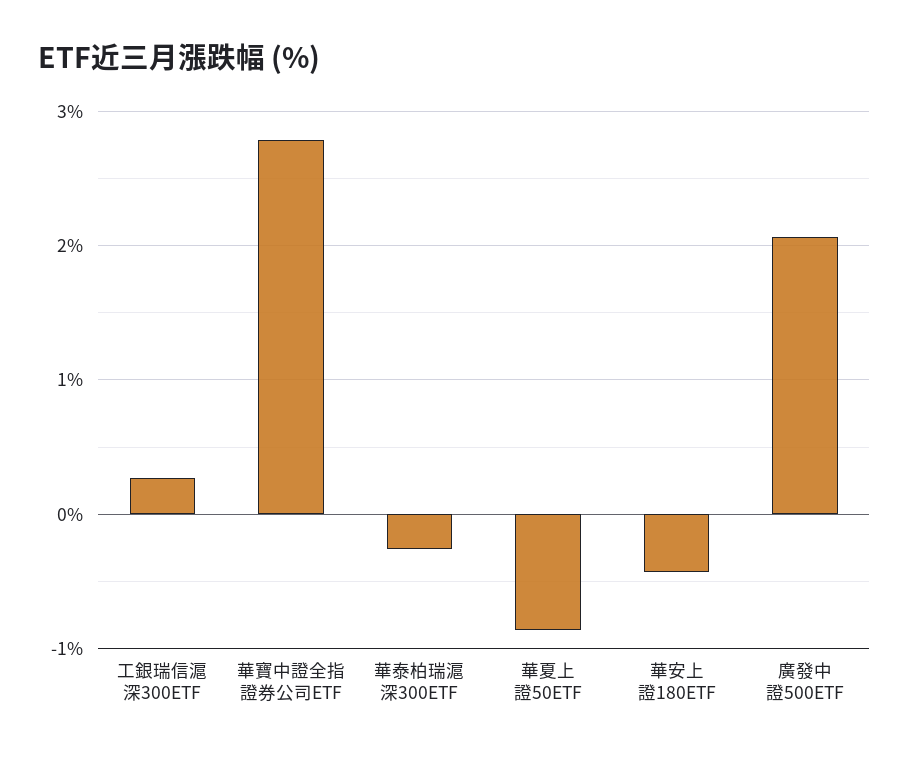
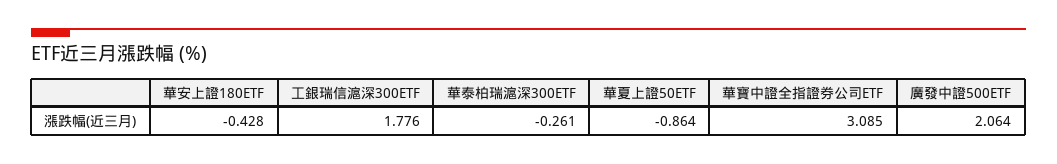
工銀瑞信滬深300ETF: 0.3 -> 1.776
華寶中證全指證券公司ETF: 2.8 -> 3.085

